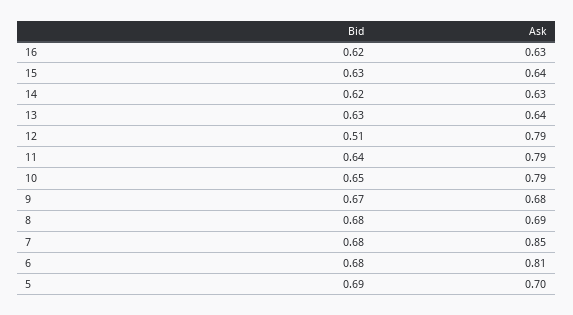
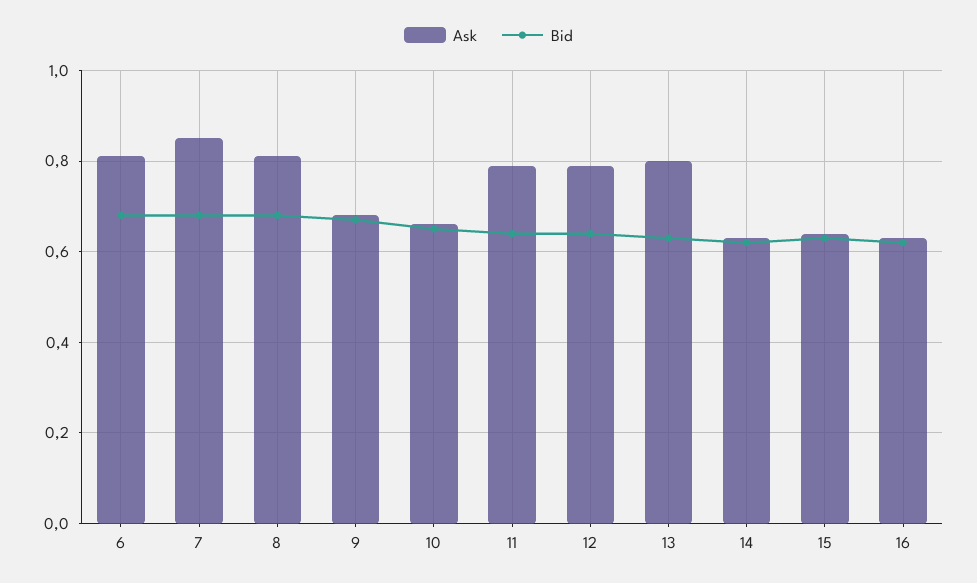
Ask, 13: 0.64 -> 0.8
Bid, 12: 0.51 -> 0.65
Ask, 10: 0.79 -> 0.65
Ask, 8: 0.69 -> 0.8
Bid, 5: 0.69 -> none
Ask, 5: 0.7 -> none

